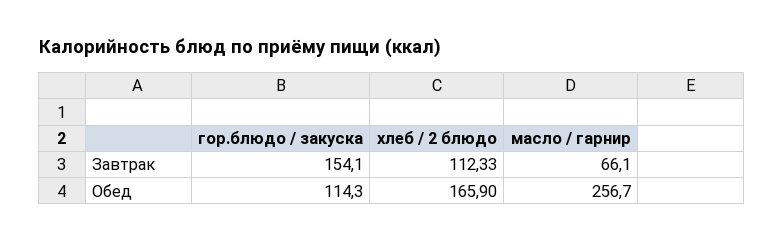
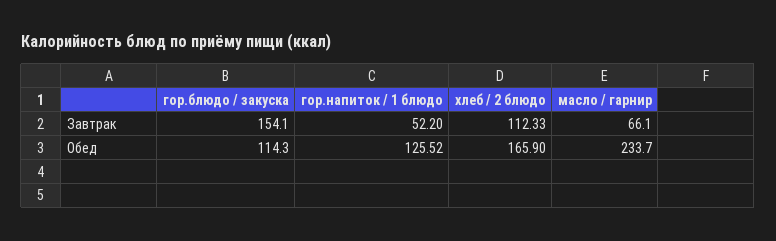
масло / гарнир, Обед: 256.7 -> 233.7
гор.напиток / 1 блюдо, Завтрак: none -> 52.2
гор.напиток / 1 блюдо, Обед: none -> 125.52

